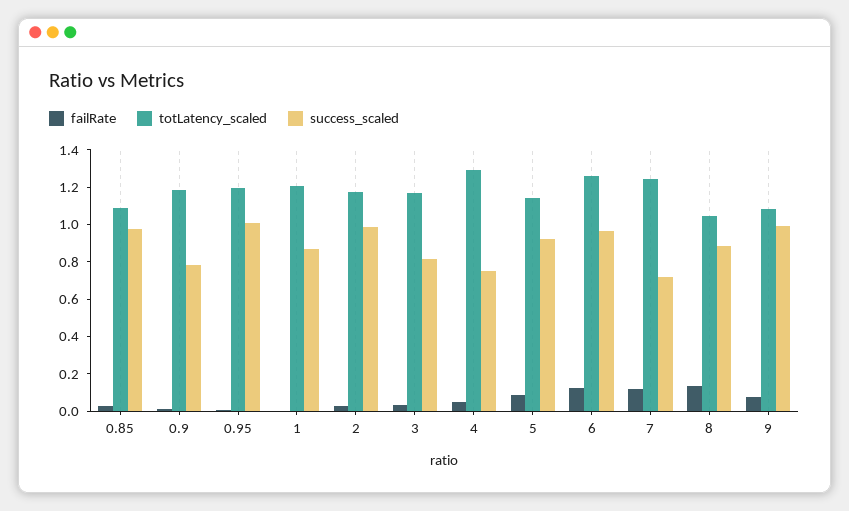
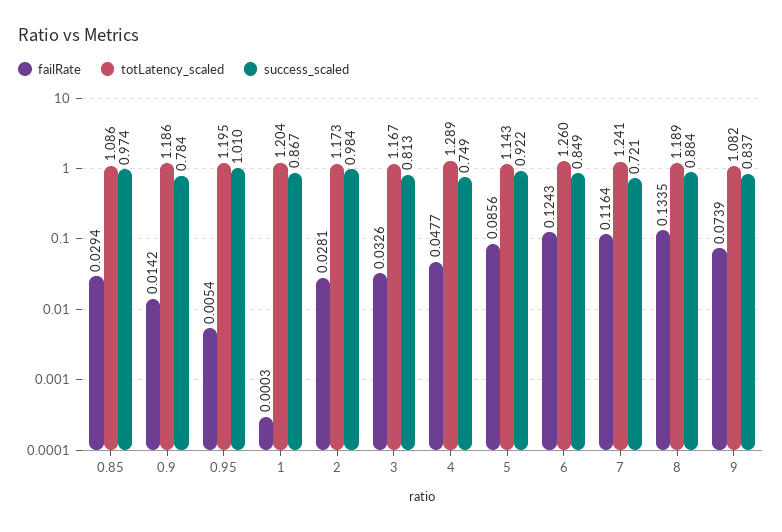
success_scaled, 6: 0.95 -> 0.849
totLatency_scaled, 8: 1.05 -> 1.189
success_scaled, 9: 1 -> 0.837

